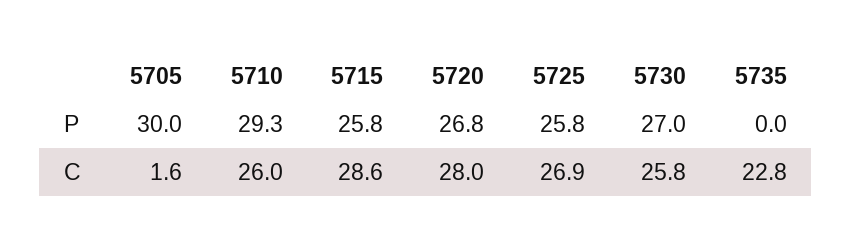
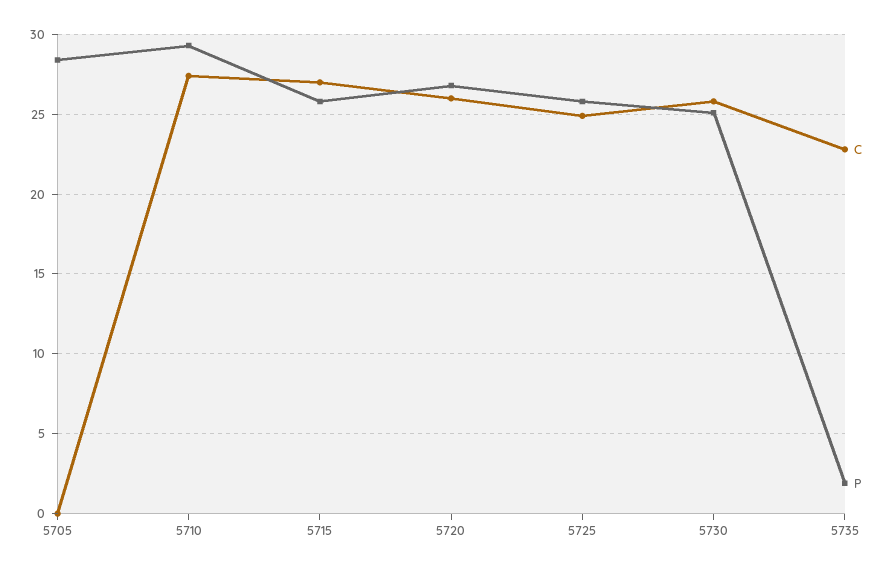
P, 5705: 30 -> 28.5
P, 5730: 27 -> 25
P, 5735: 0 -> 2
C, 5705: 1.6 -> 0
C, 5710: 26 -> 27.5
C, 5715: 28.6 -> 27
C, 5720: 28 -> 26
C, 5725: 26.9 -> 25

